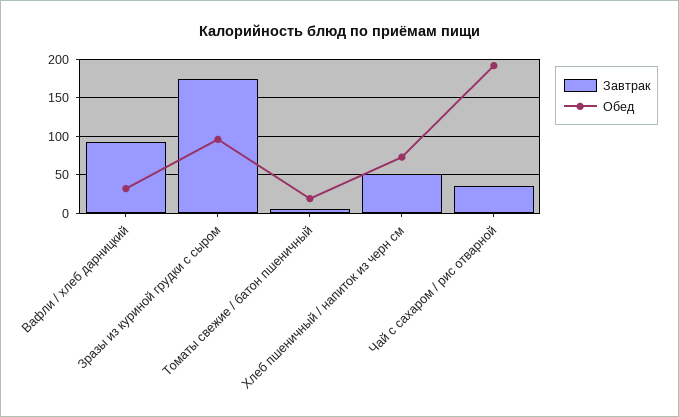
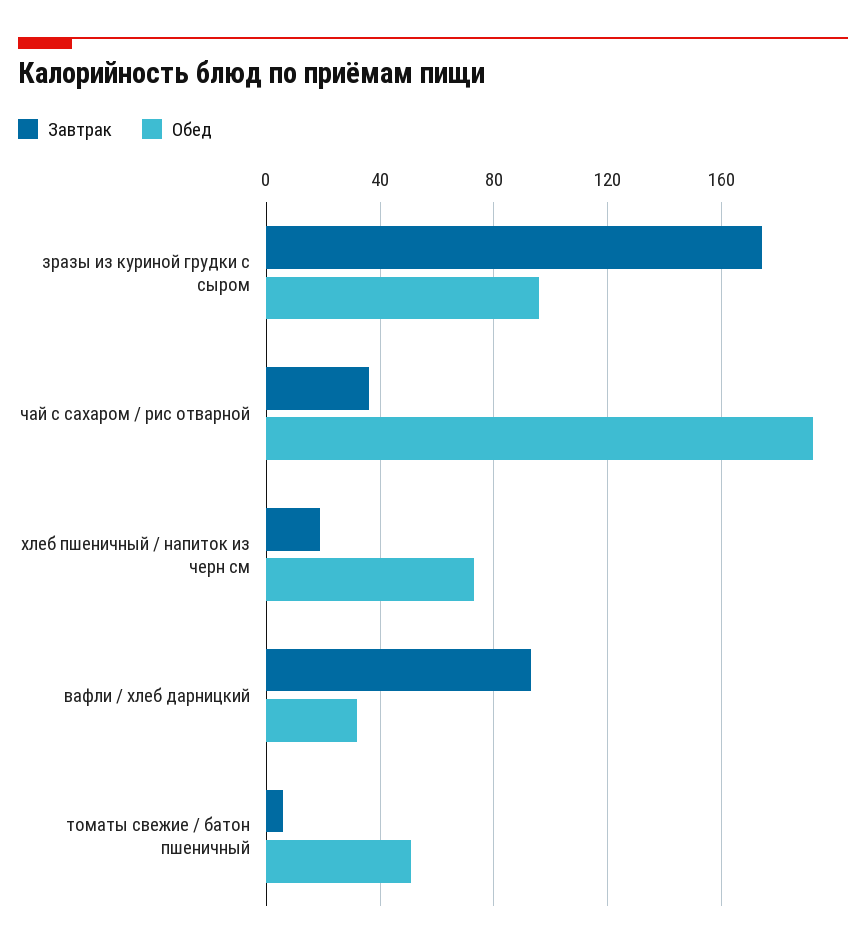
Обед, Томаты свежие / батон пшеничный: 20 -> 50
Завтрак, Хлеб пшеничный / напиток из черн см: 50 -> 20

